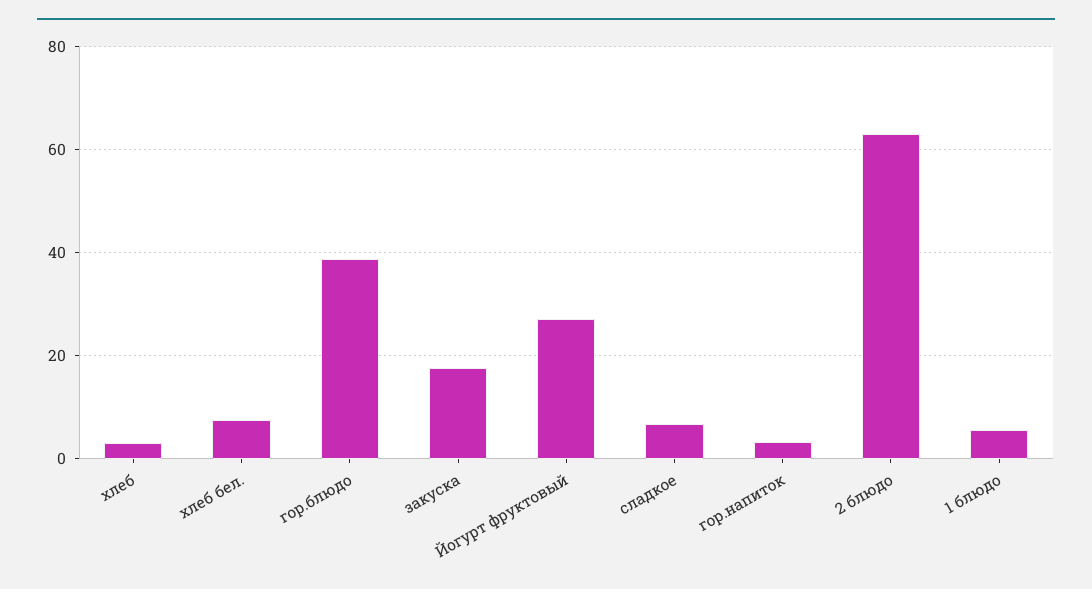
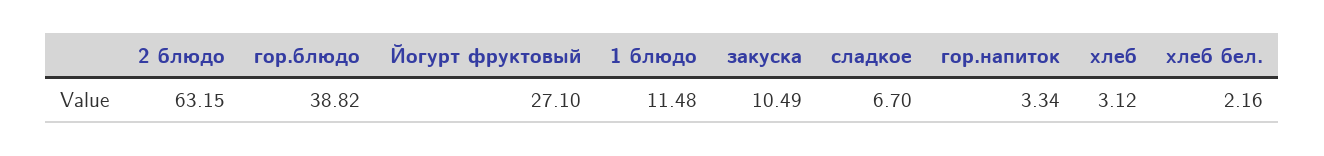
хлеб бел.: 8 -> 2.16
закуска: 18 -> 10.49
1 блюдо: 6 -> 11.48

